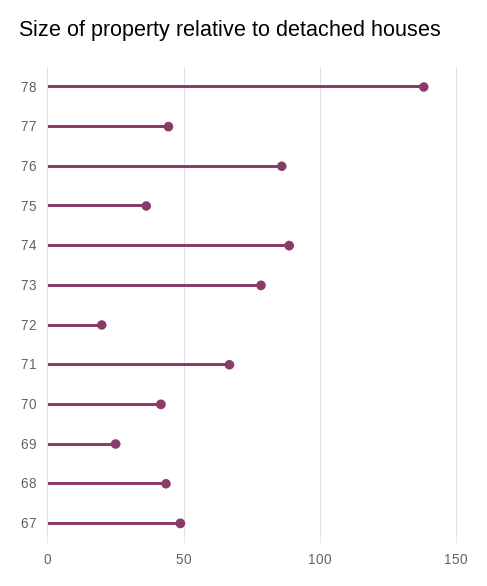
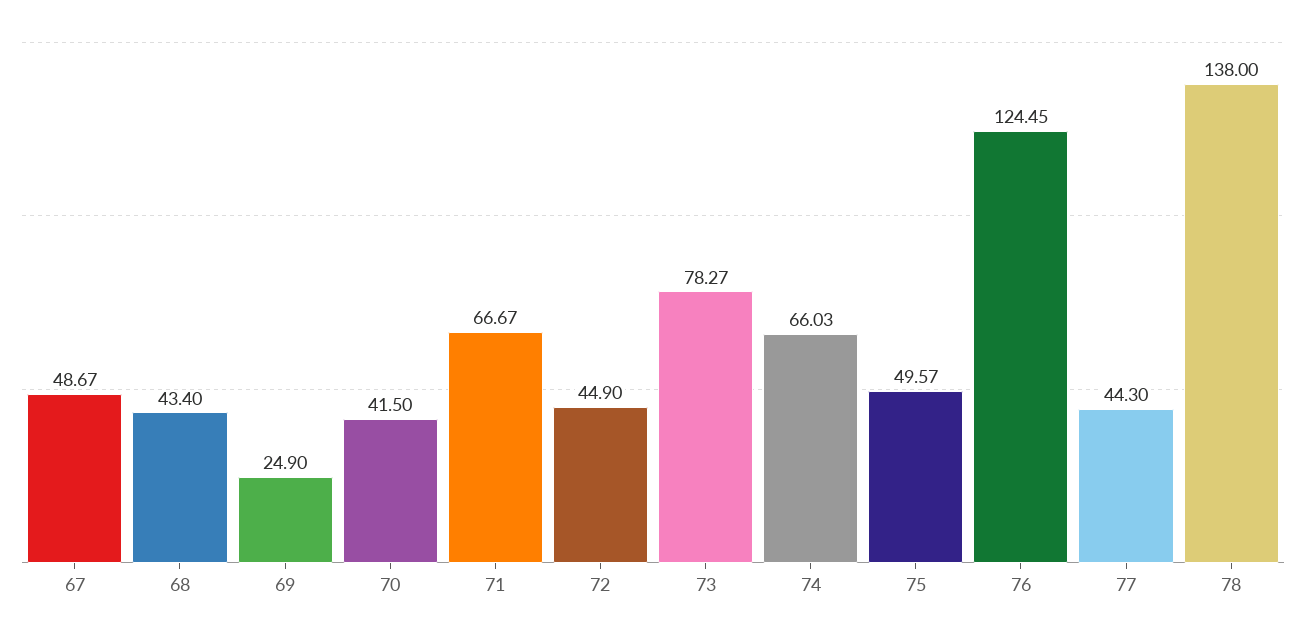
76: 85 -> 124.45
75: 35 -> 49.57
74: 90 -> 66.03
72: 20 -> 44.9

